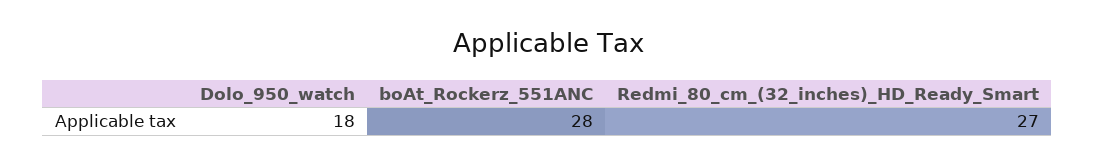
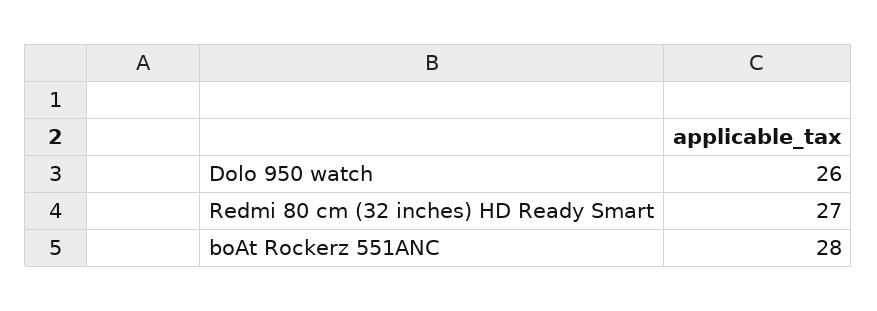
Dolo_950_watch: 18 -> 26

